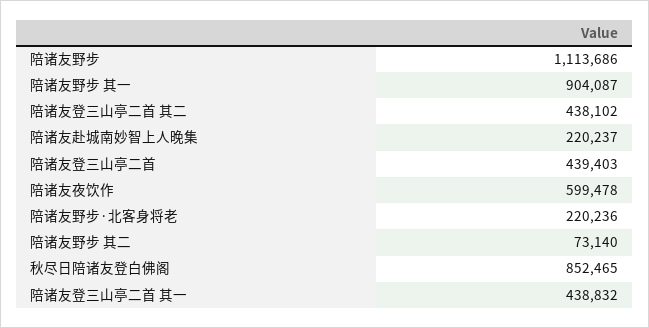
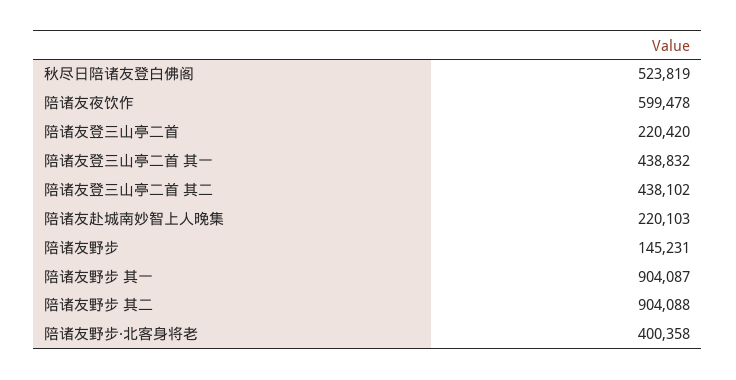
陪诸友野步: 1113686 -> 145231
陪诸友赴城南妙智上人晚集: 220237 -> 220103
陪诸友登三山亭二首: 439403 -> 220420
陪诸友野步·北客身将老: 220236 -> 400358
陪诸友野步 其二: 73140 -> 904088
秋尽日陪诸友登白佛阁: 852465 -> 523819

